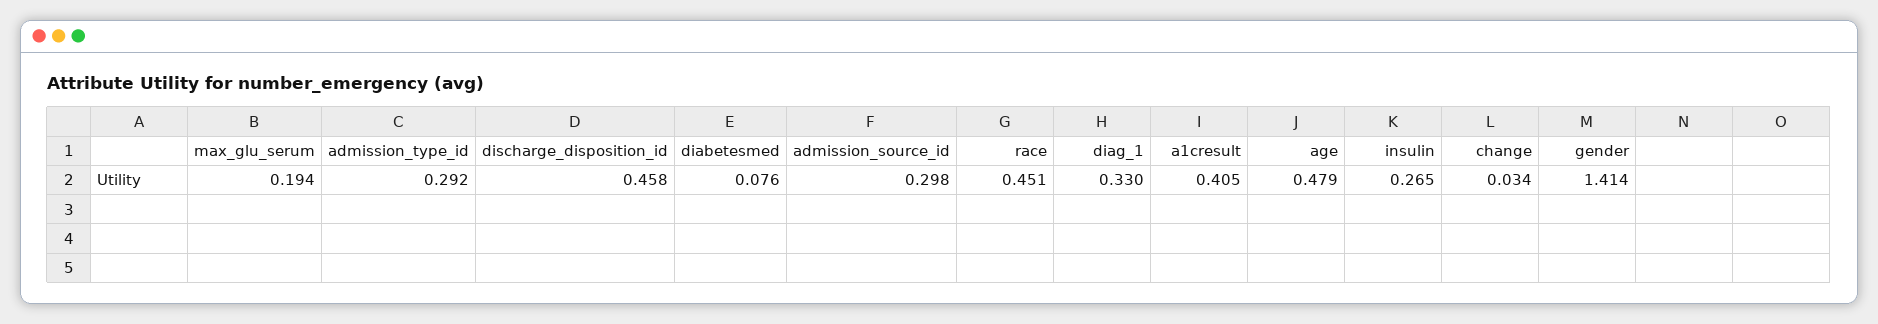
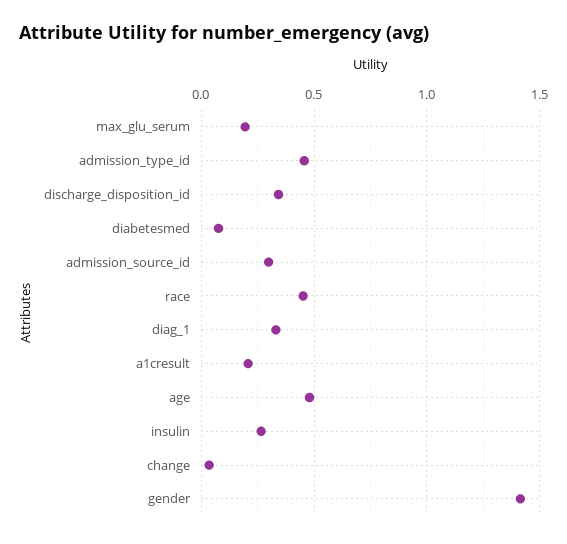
admission_type_id: 0.292 -> 0.45
discharge_disposition_id: 0.458 -> 0.35
a1cresult: 0.405 -> 0.2

